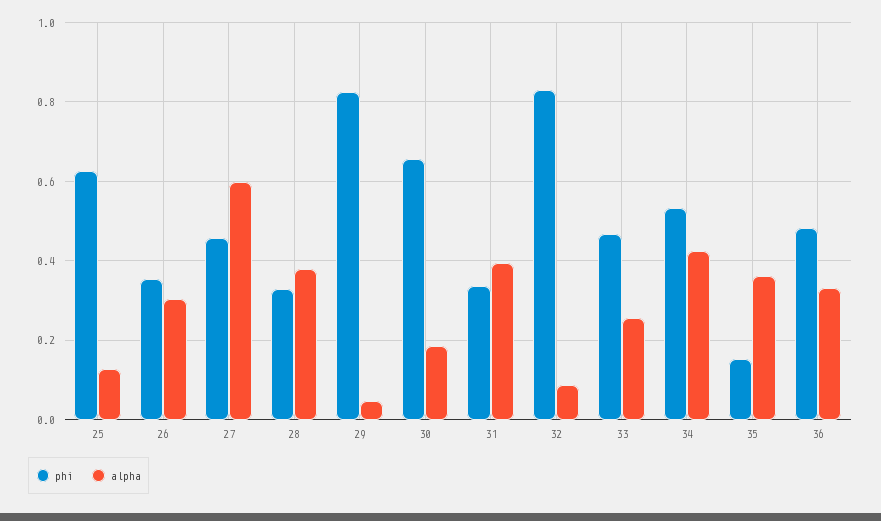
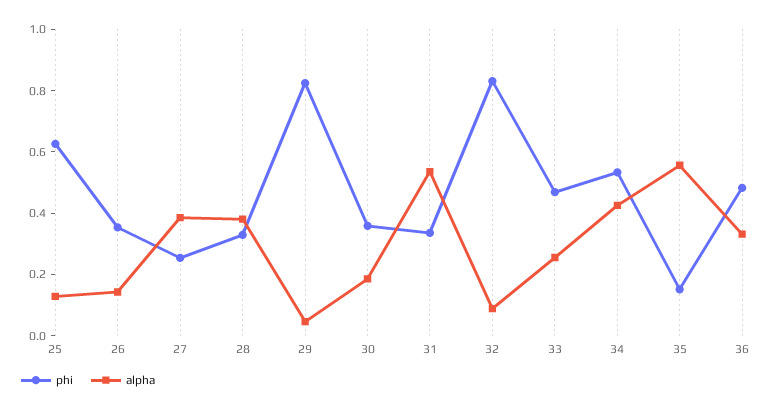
alpha, 26: 0.3 -> 0.15
phi, 27: 0.46 -> 0.25
alpha, 27: 0.6 -> 0.4
phi, 30: 0.66 -> 0.35
alpha, 31: 0.4 -> 0.55
alpha, 35: 0.36 -> 0.55

